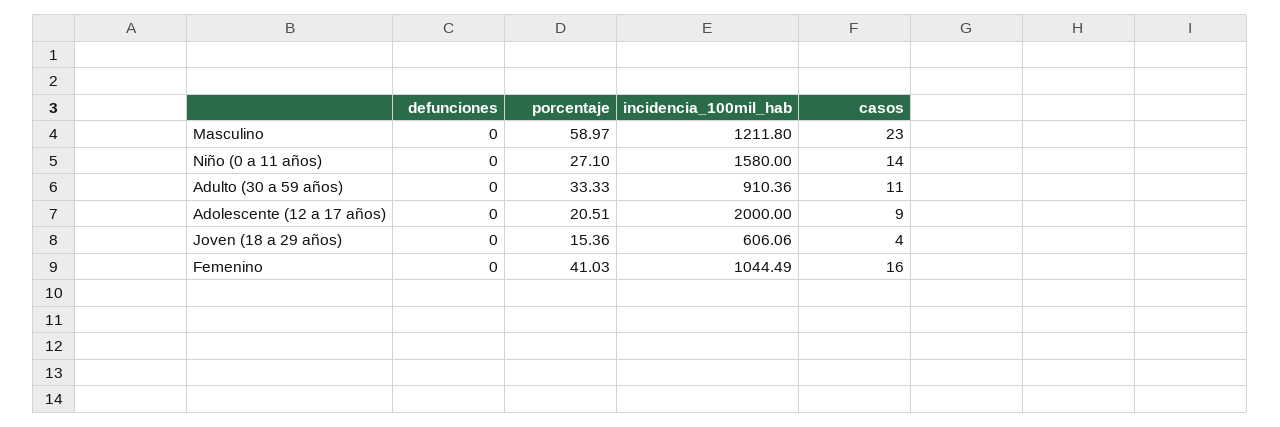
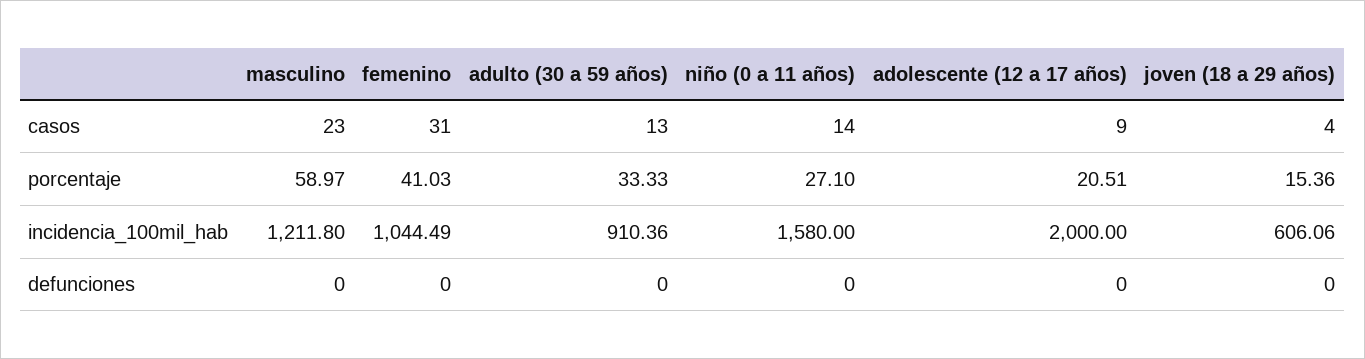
casos, Adulto (30 a 59 años): 11 -> 13
casos, Femenino: 16 -> 31

